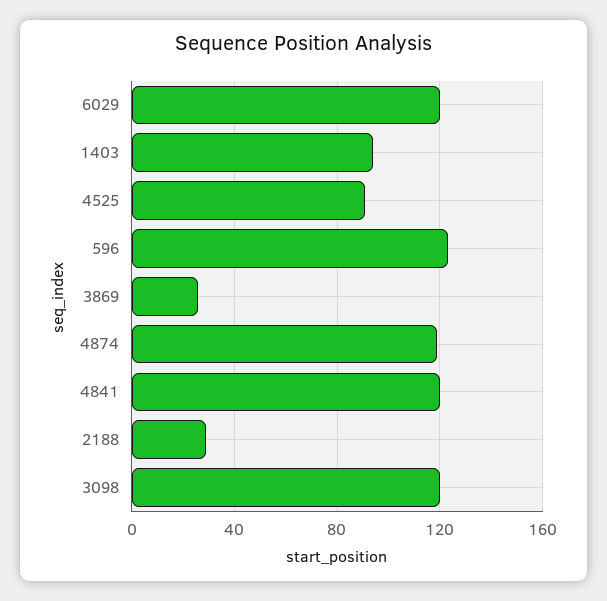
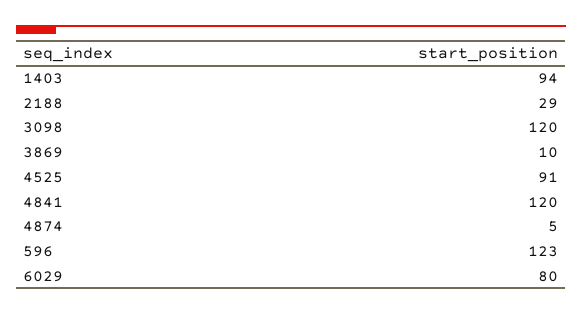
6029: 120 -> 80
3869: 25 -> 10
4874: 120 -> 5

